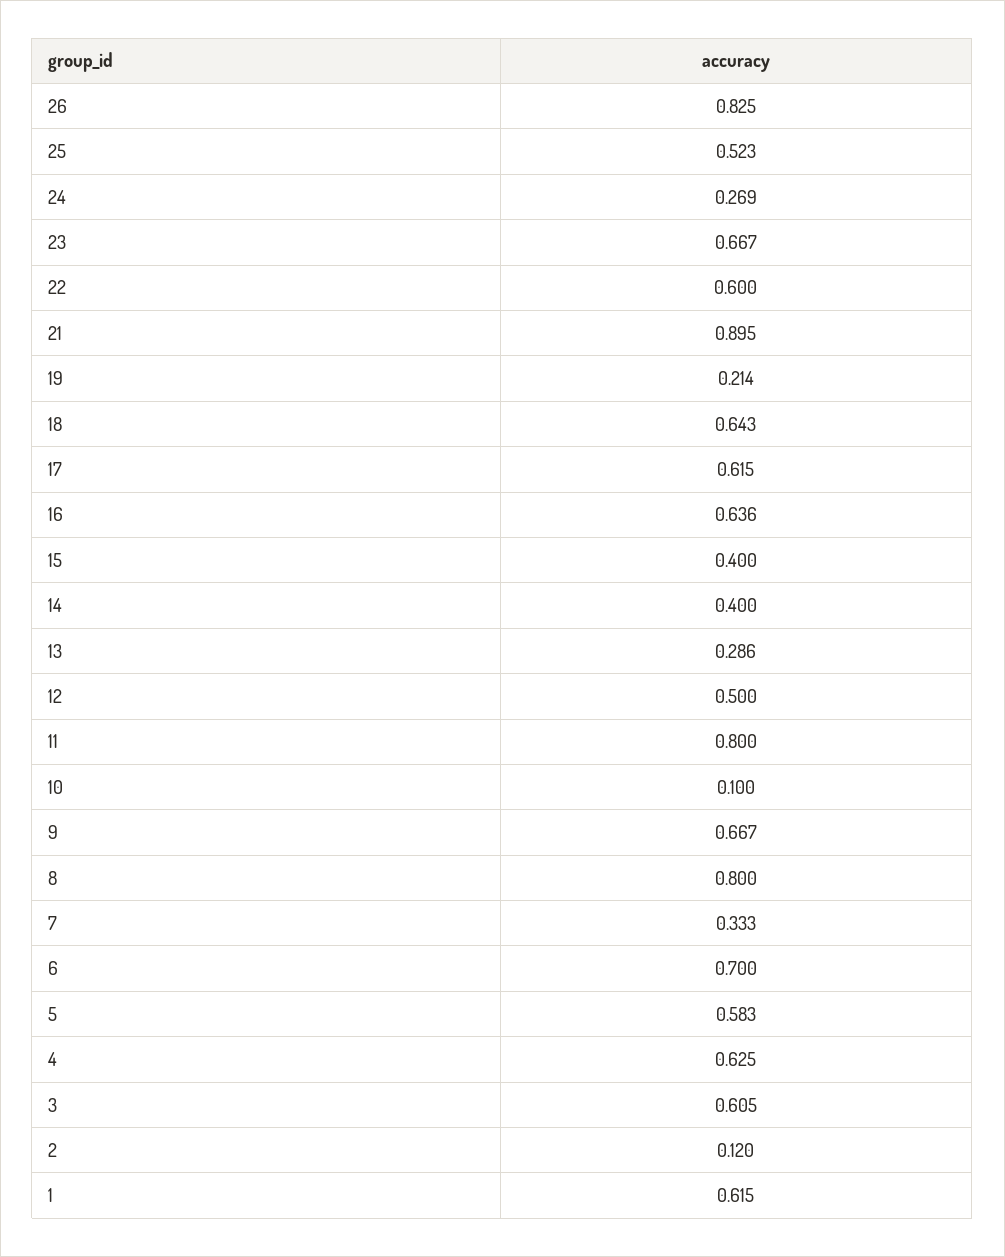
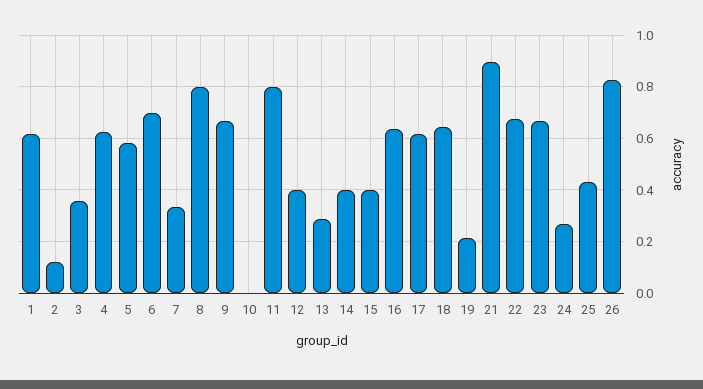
25: 0.523 -> 0.425
22: 0.6 -> 0.675
12: 0.5 -> 0.4
10: 0.1 -> 0
3: 0.605 -> 0.35

